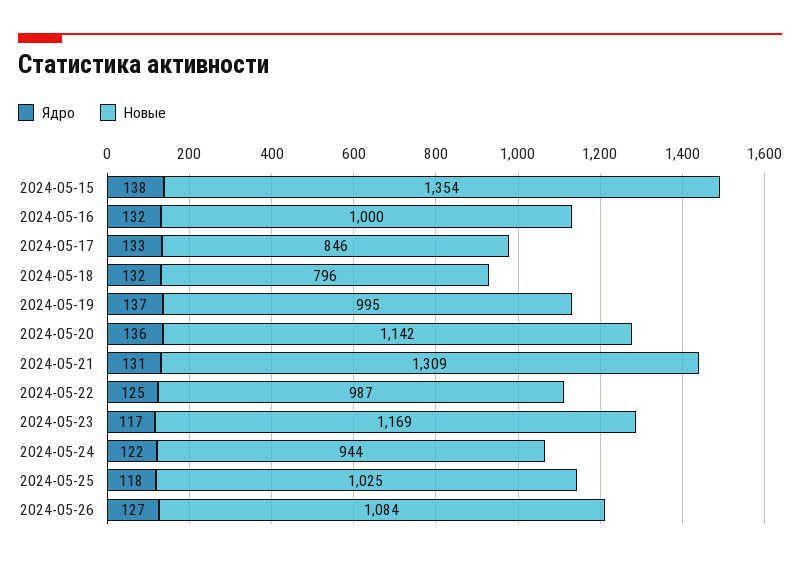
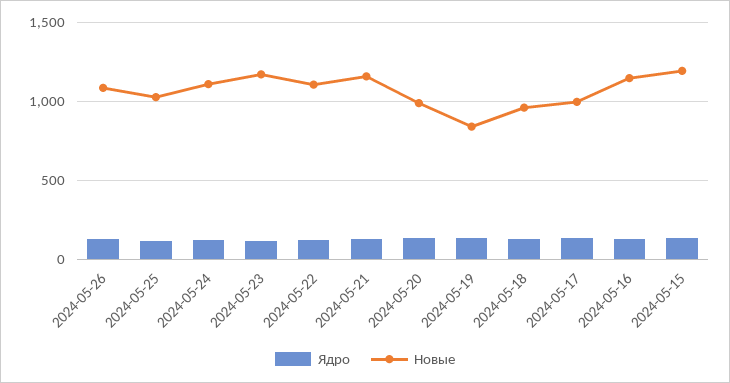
Новые, 2024-05-15: 1354 -> 1200
Новые, 2024-05-16: 1000 -> 1150
Новые, 2024-05-17: 846 -> 1000
Новые, 2024-05-18: 796 -> 950
Новые, 2024-05-19: 995 -> 850
Новые, 2024-05-20: 1142 -> 1000
Новые, 2024-05-21: 1309 -> 1150
Новые, 2024-05-22: 987 -> 1100
Новые, 2024-05-24: 944 -> 1100

